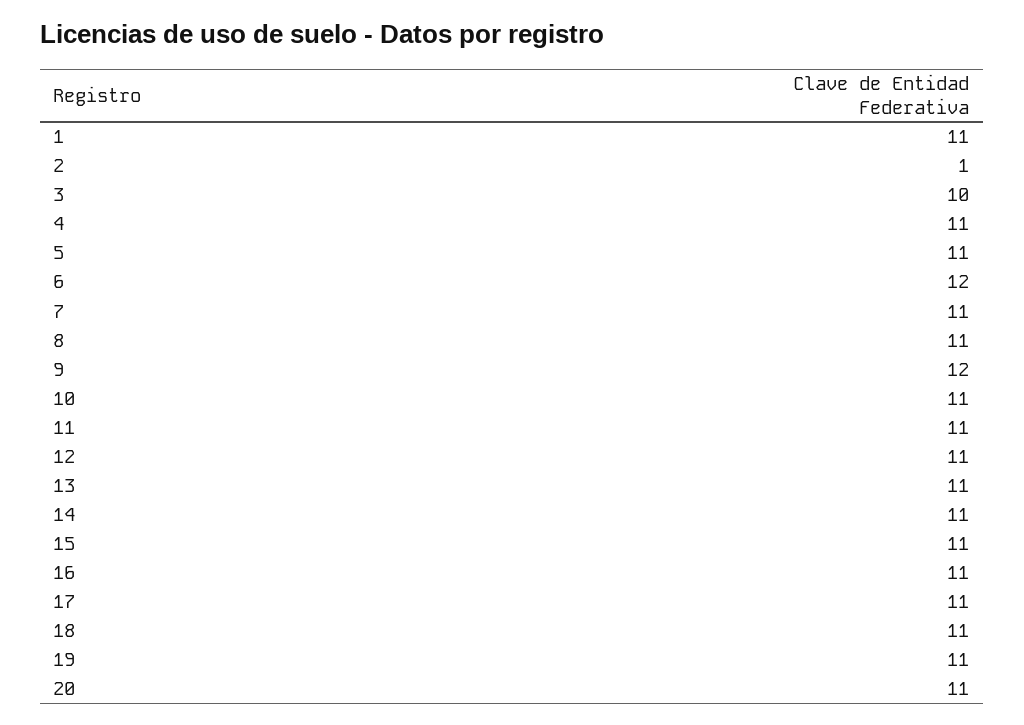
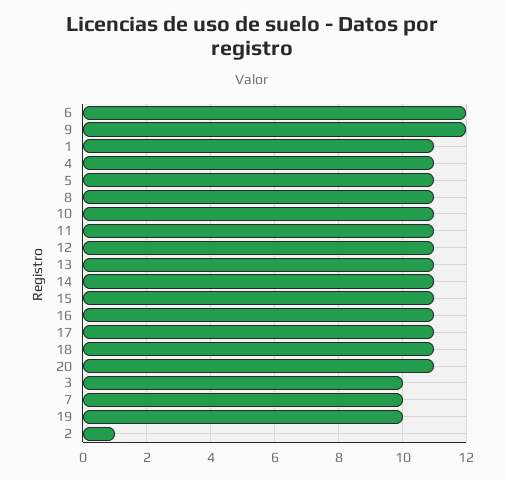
7: 11 -> 10
19: 11 -> 10

